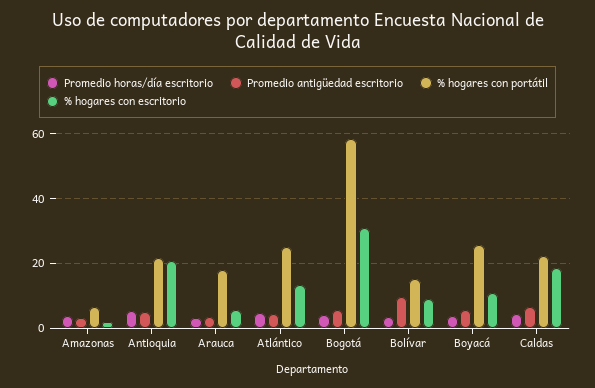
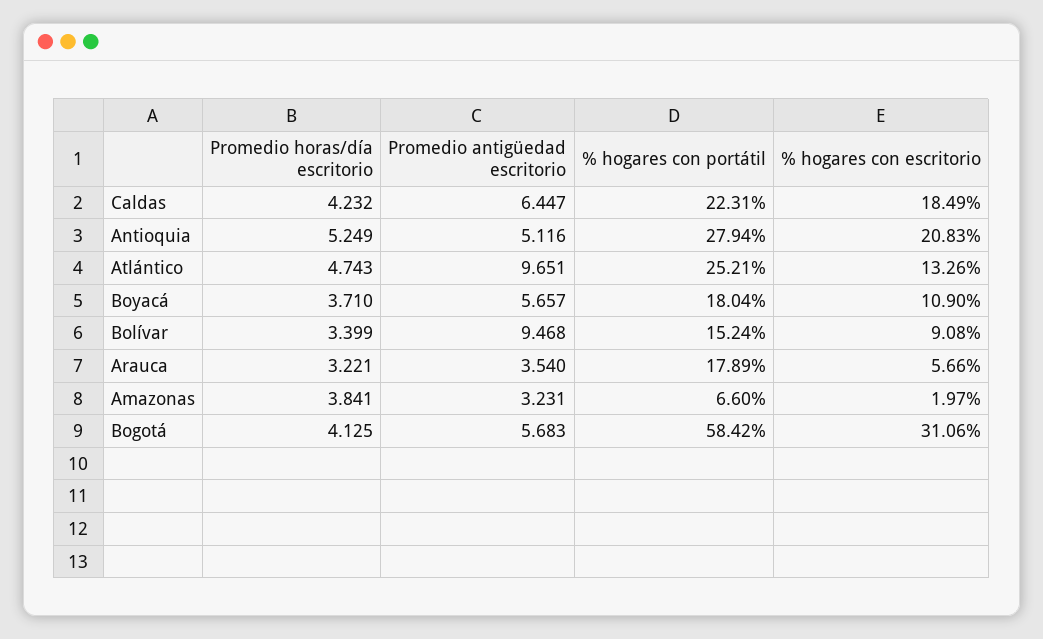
% hogares con portátil, Antioquia: 22 -> 27.94
Promedio antigüedad escritorio, Atlántico: 4 -> 9.651
% hogares con portátil, Boyacá: 26 -> 18.04

